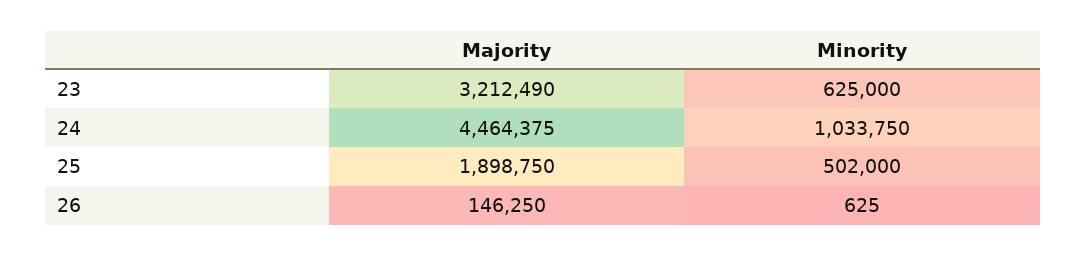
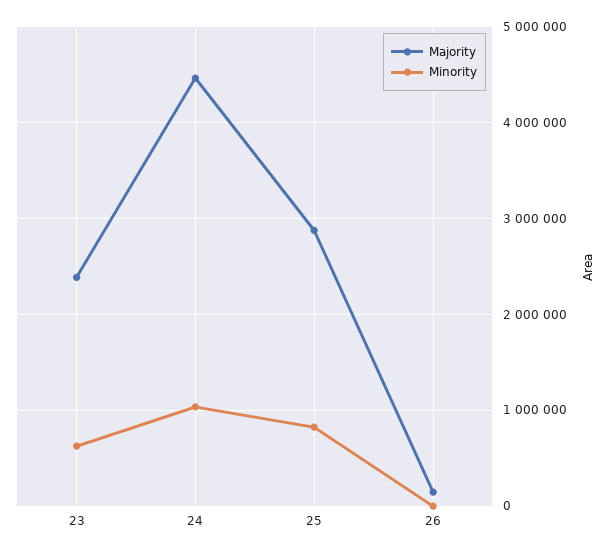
Majority, 23: 3212490 -> 2400000
Majority, 25: 1898750 -> 2900000
Minority, 25: 502000 -> 800000

